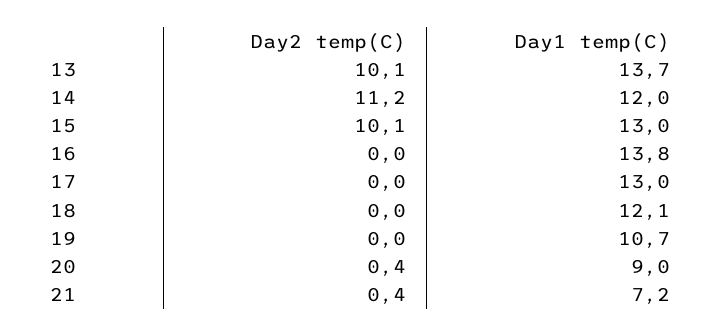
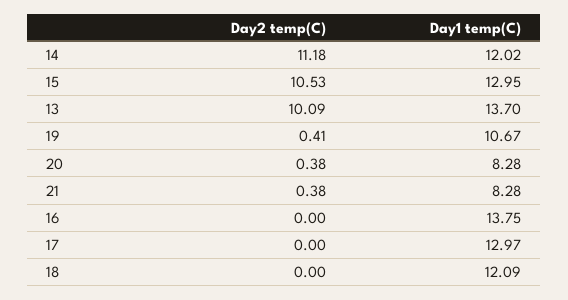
Day2 temp(C), 15: 10.1 -> 10.53
Day2 temp(C), 19: 0 -> 0.41
Day1 temp(C), 20: 9 -> 8.28
Day1 temp(C), 21: 7.2 -> 8.28

